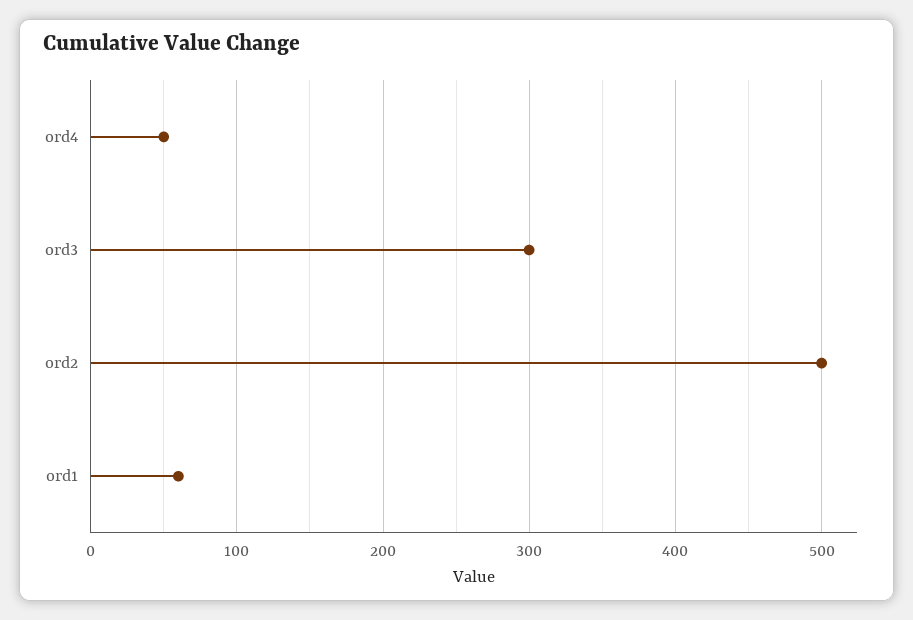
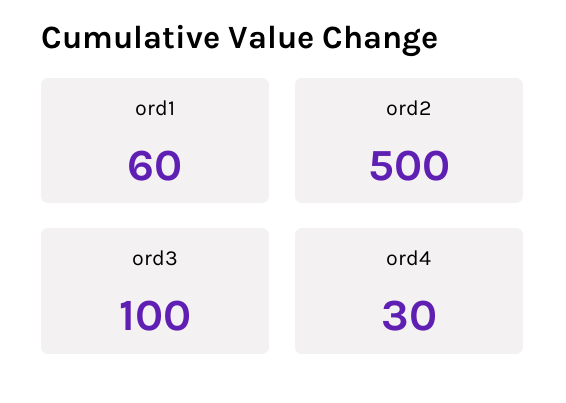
ord4: 50 -> 30
ord3: 300 -> 100

